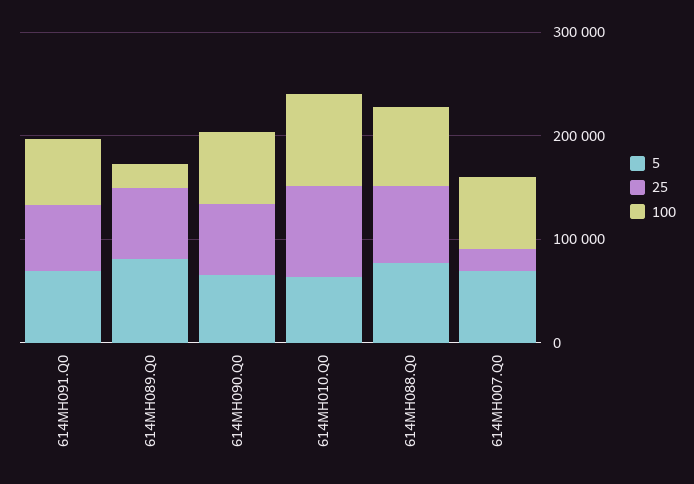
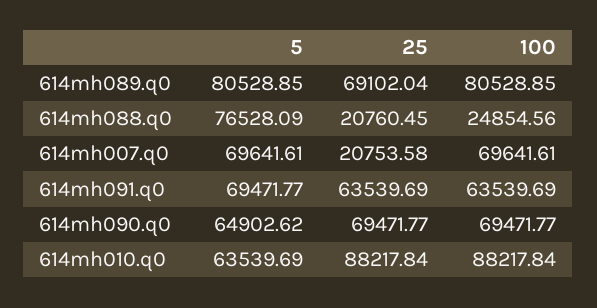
100, 614MH089.Q0: 20000 -> 80528.85
25, 614MH088.Q0: 80000 -> 20760.45
100, 614MH088.Q0: 80000 -> 24854.56

